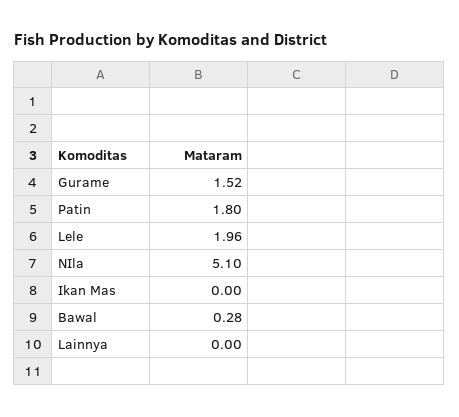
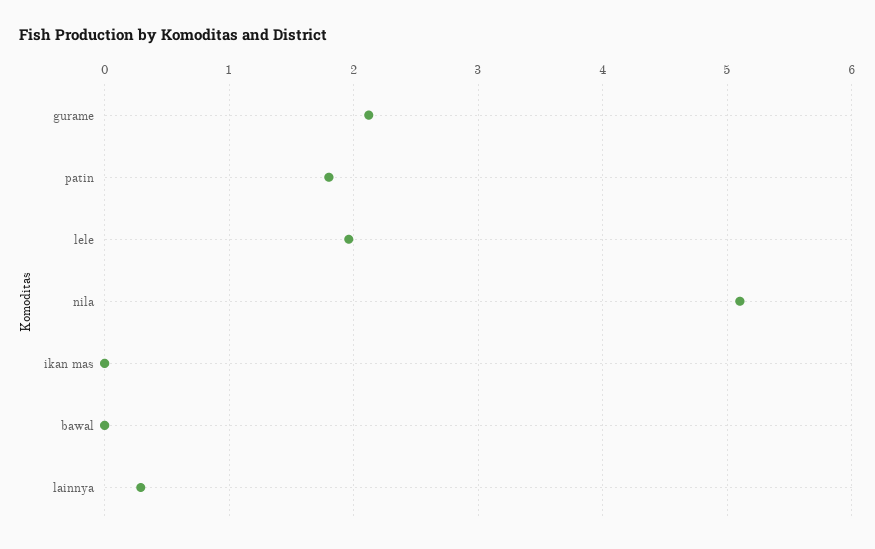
Gurame: 1.52 -> 2.1
Bawal: 0.28 -> 0
Lainnya: 0 -> 0.3

